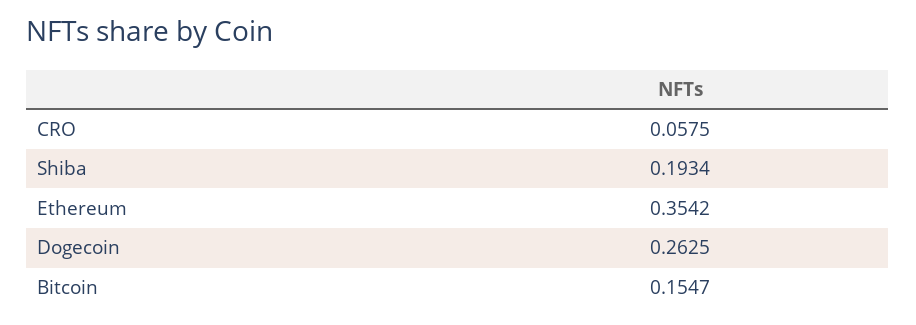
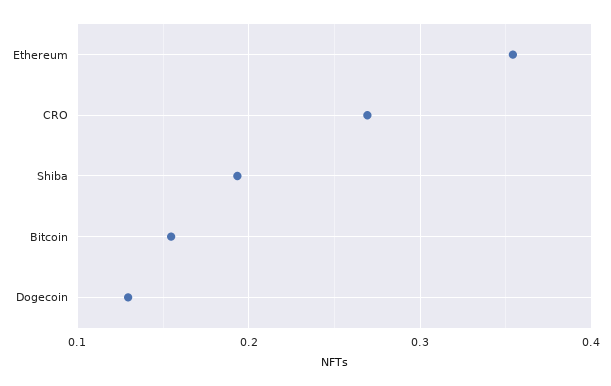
CRO: 0.0575 -> 0.27
Dogecoin: 0.2625 -> 0.13

